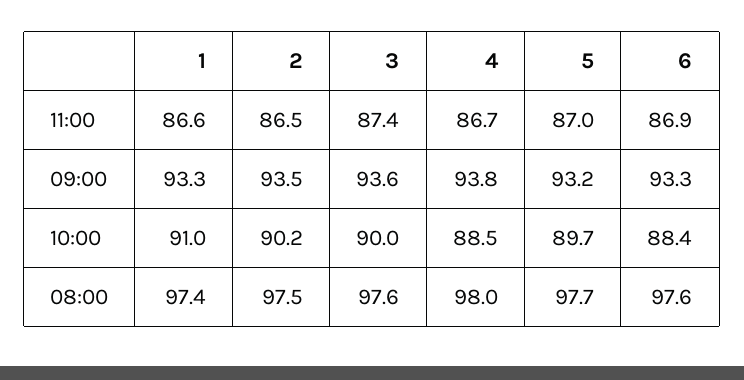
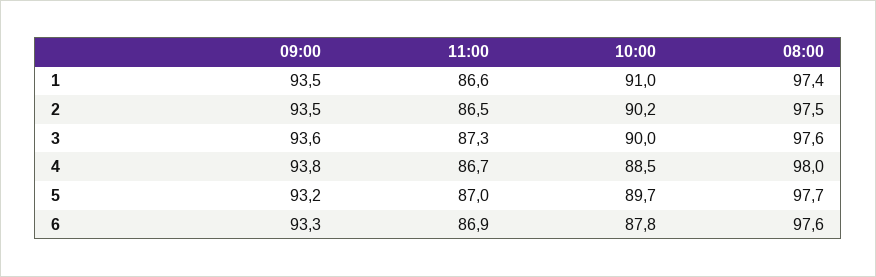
3, 11:00: 87.4 -> 87.3
1, 09:00: 93.3 -> 93.5
6, 10:00: 88.4 -> 87.8

